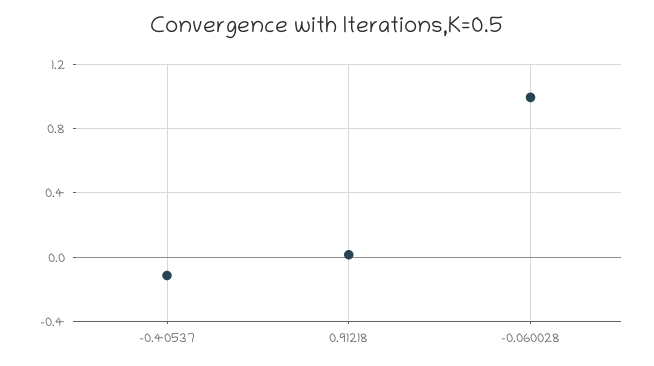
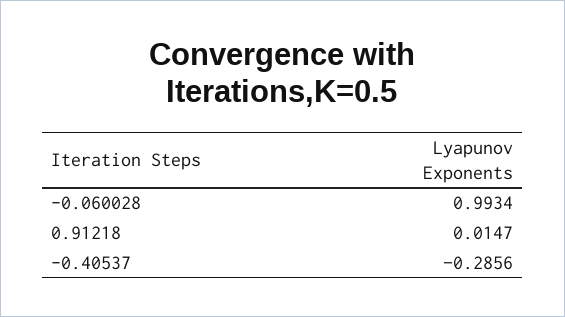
-0.40537: -0.1 -> -0.2856

